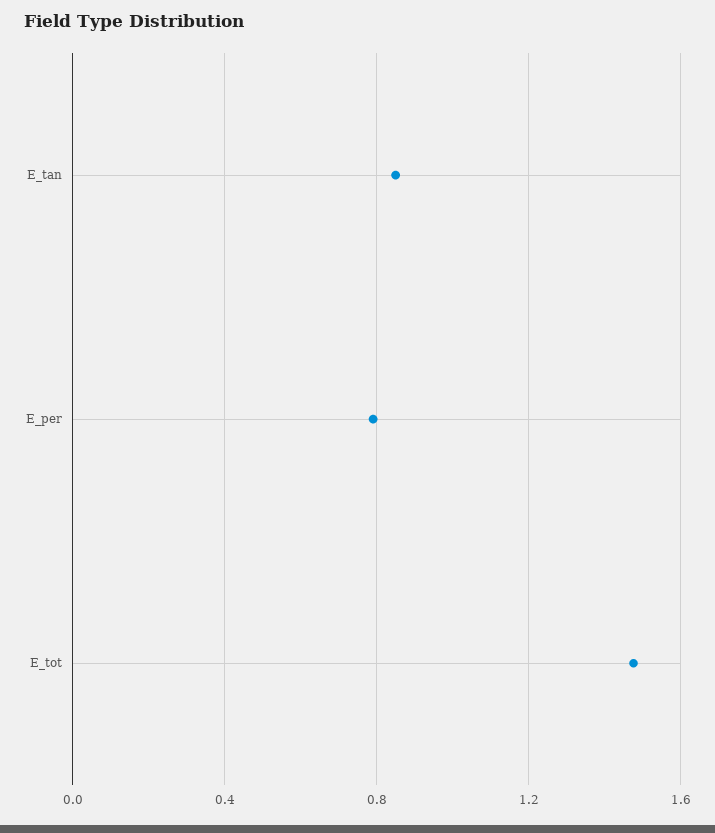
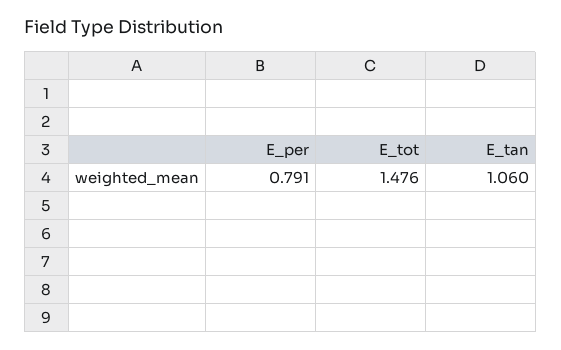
E_tan: 0.85 -> 1.06

